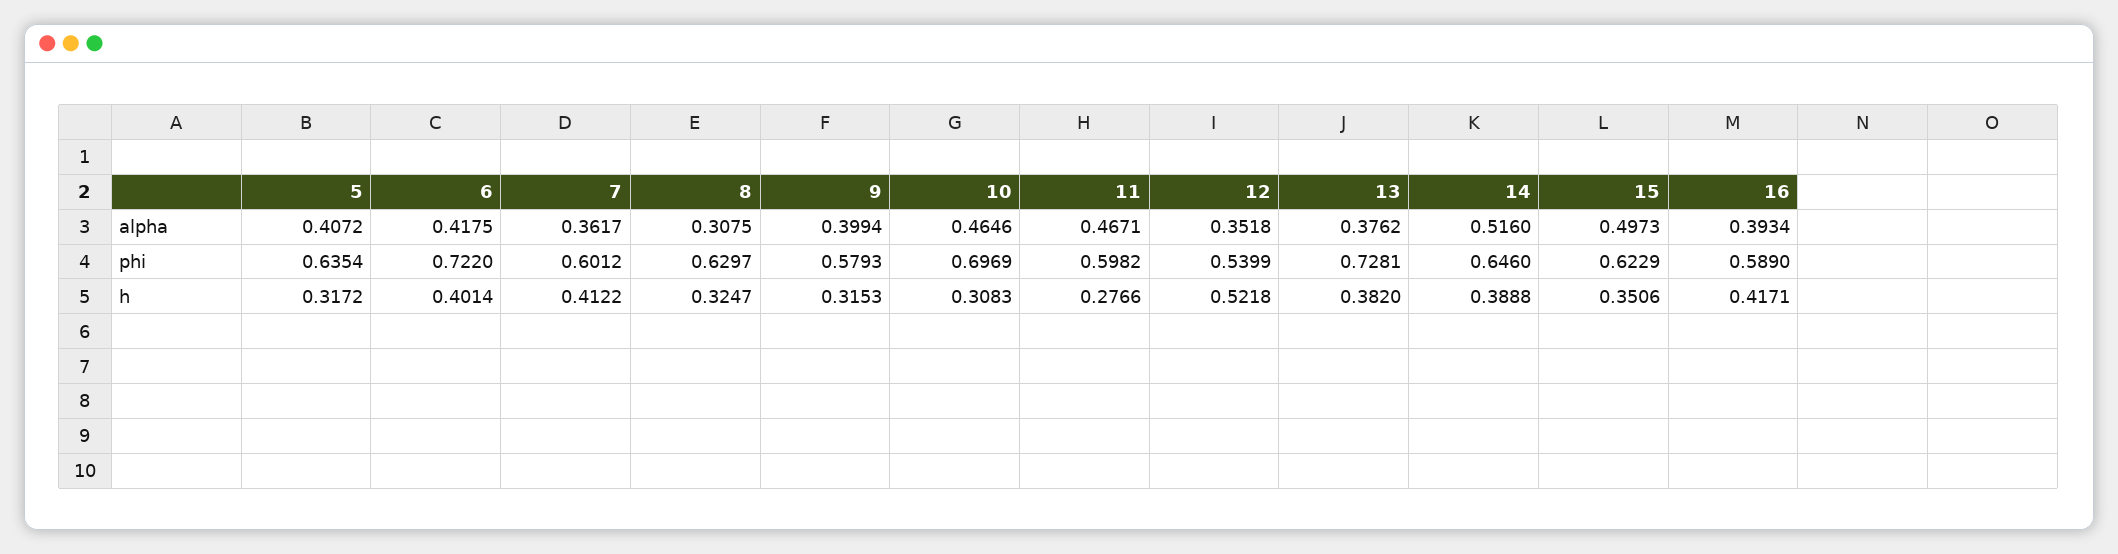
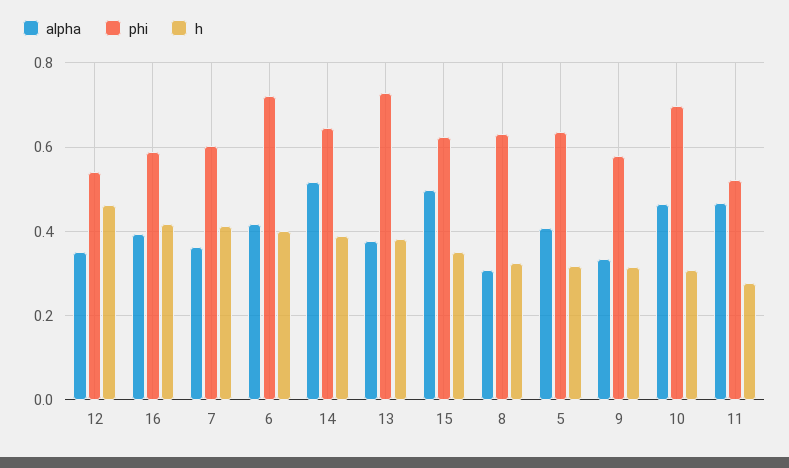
alpha, 9: 0.3994 -> 0.34
phi, 11: 0.5982 -> 0.52
h, 12: 0.5218 -> 0.46

